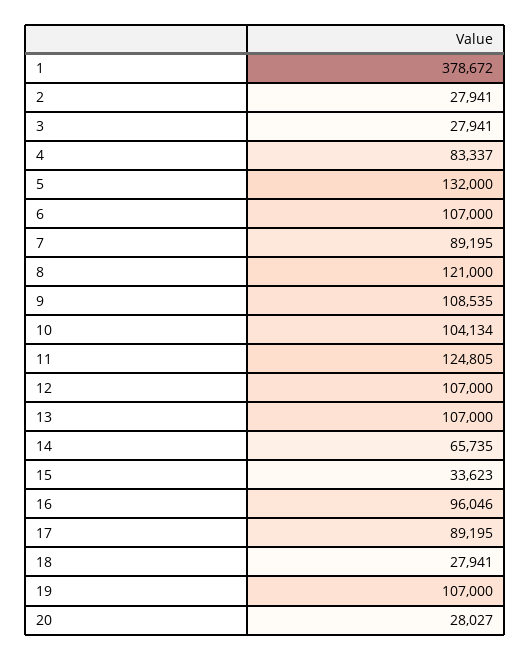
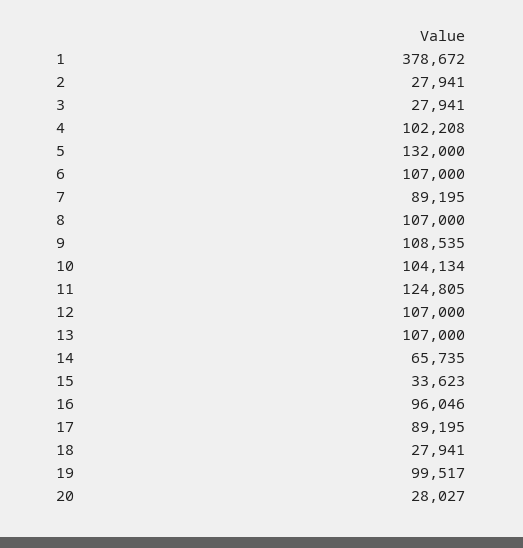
4: 83337 -> 102208
8: 121000 -> 107000
19: 107000 -> 99517

